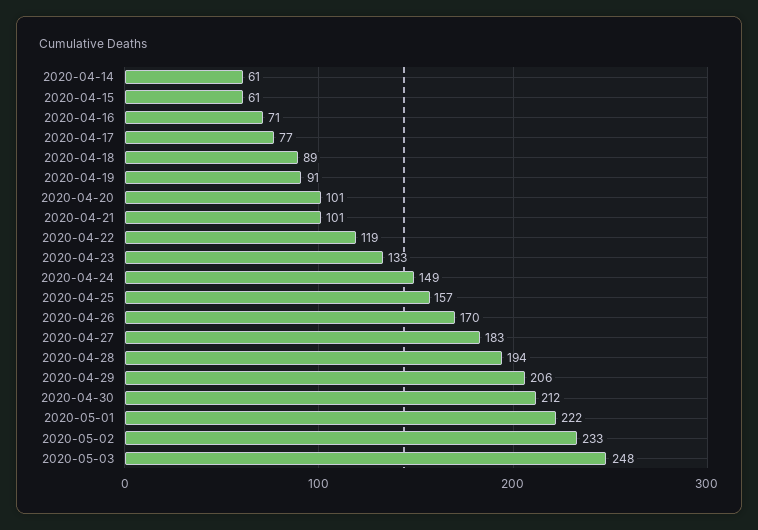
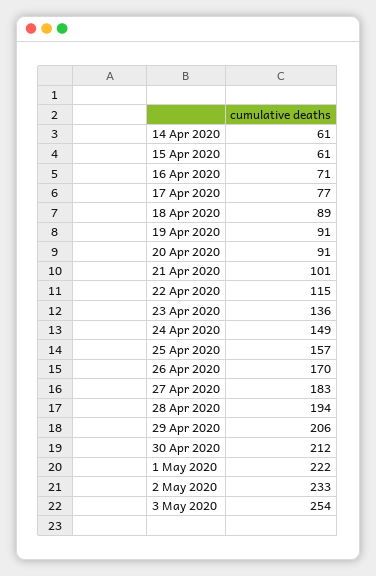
2020-04-20: 101 -> 91
2020-04-22: 119 -> 115
2020-04-23: 133 -> 136
2020-05-03: 248 -> 254

